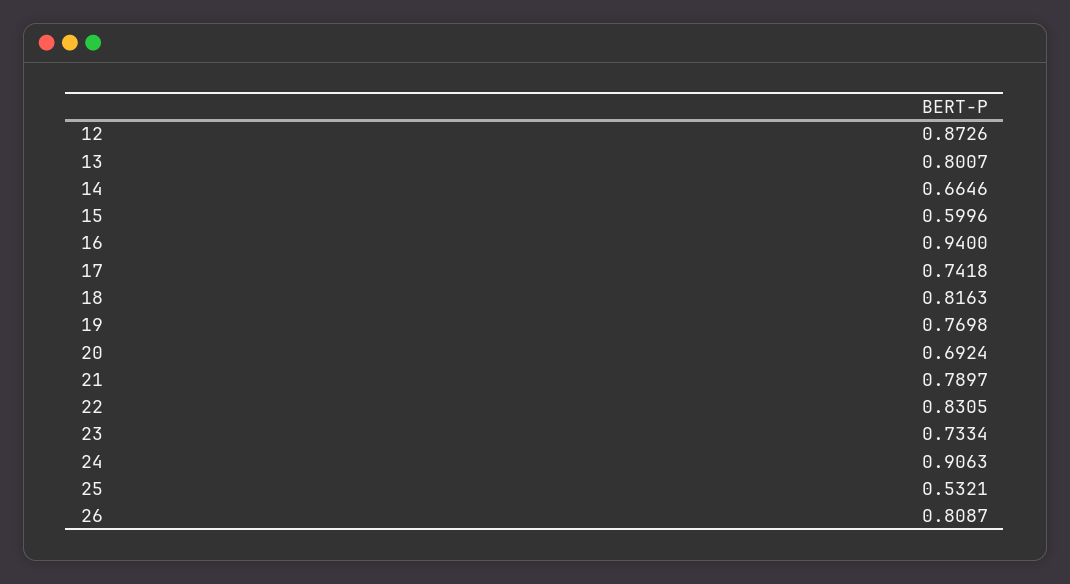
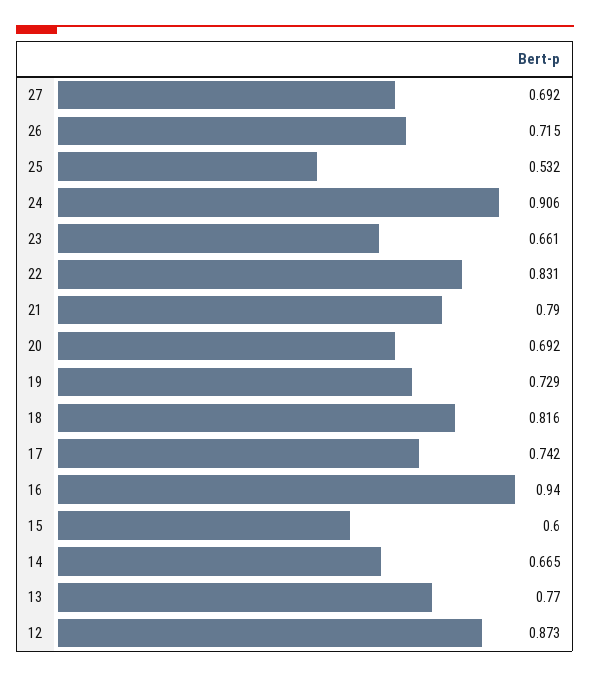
13: 0.8007 -> 0.77
19: 0.7698 -> 0.729
23: 0.7334 -> 0.661
26: 0.8087 -> 0.715
27: none -> 0.692

